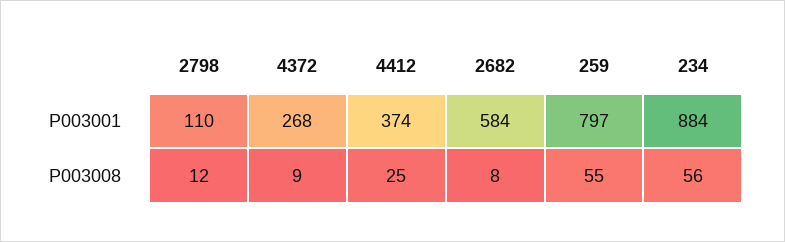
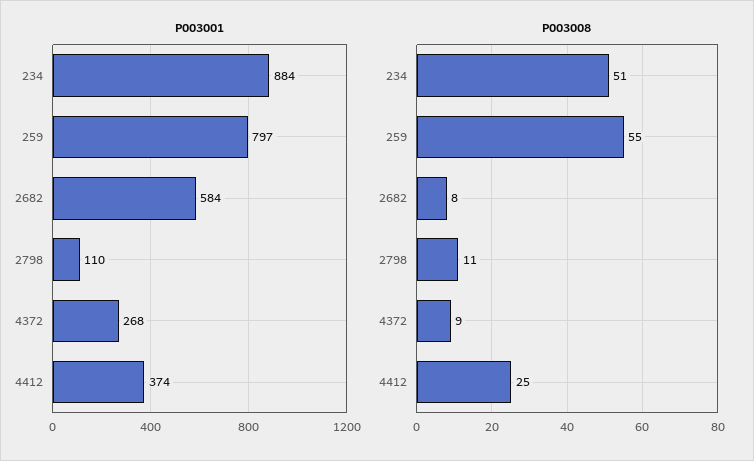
P003008, 2798: 12 -> 11
P003008, 234: 56 -> 51

